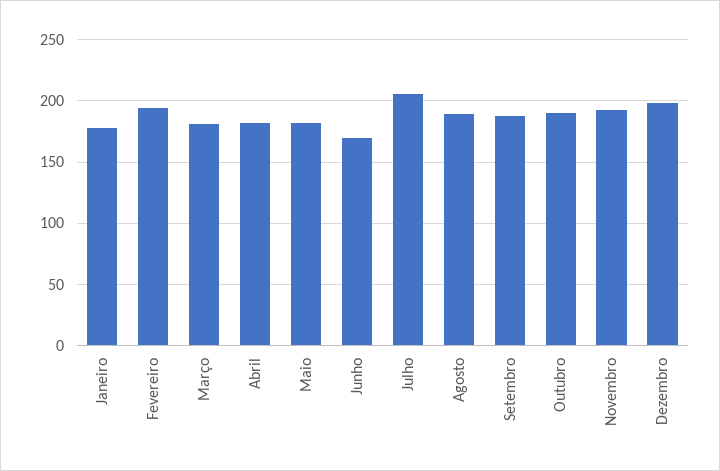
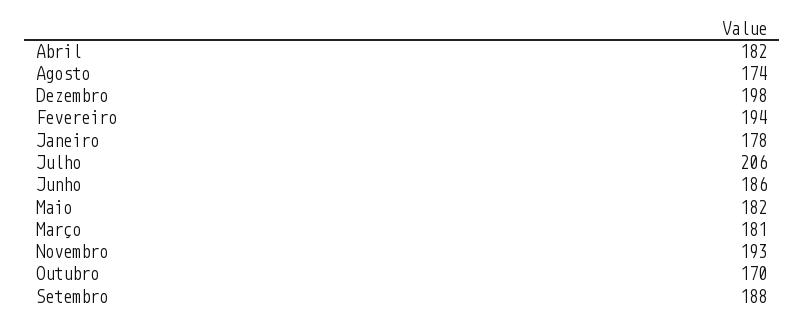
Junho: 170 -> 186
Agosto: 190 -> 174
Outubro: 190 -> 170

